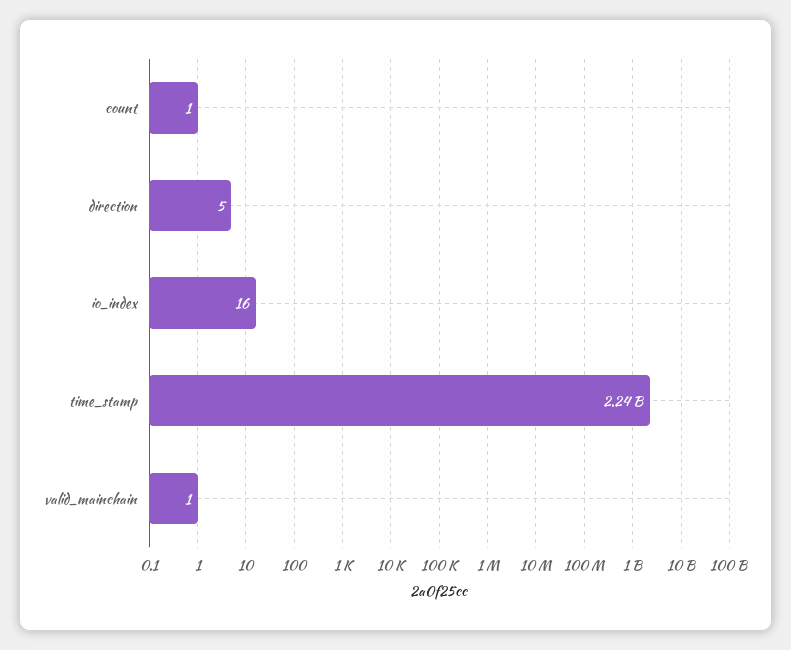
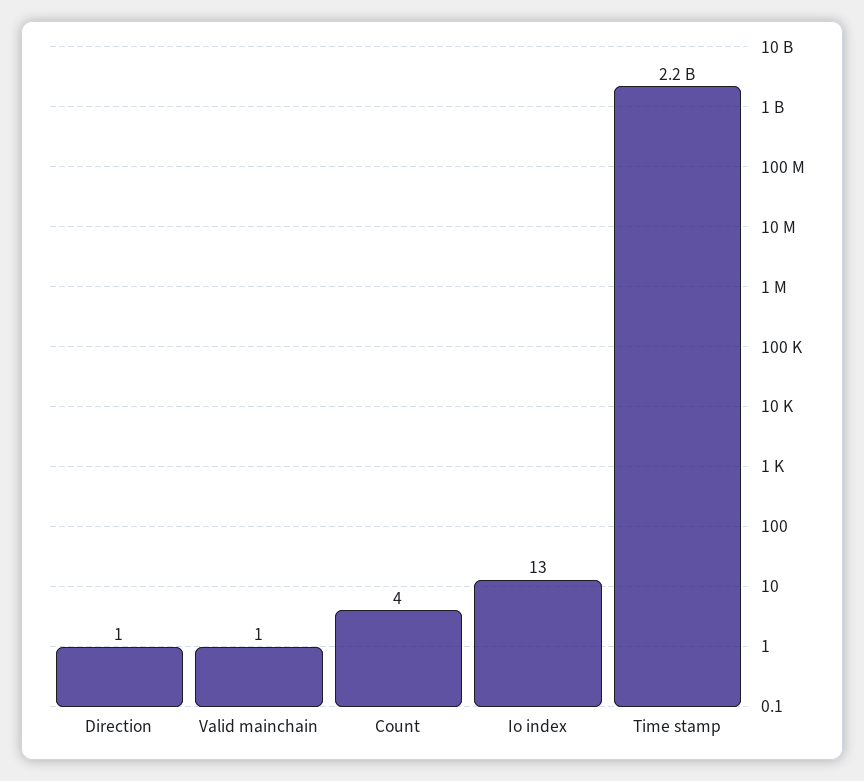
count: 1 -> 4
direction: 5 -> 1
io_index: 16 -> 13

